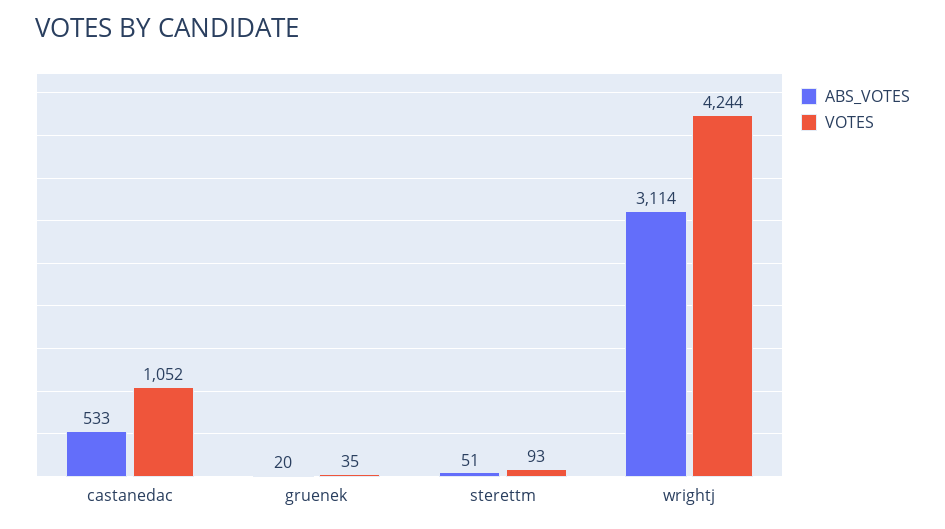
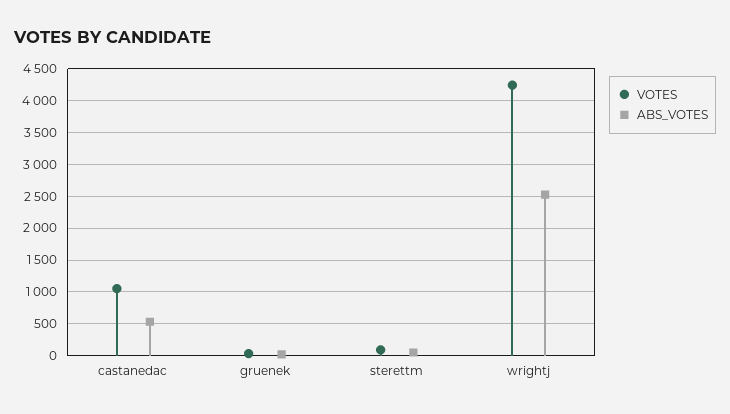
ABS_VOTES, wrightj: 3114 -> 2500

